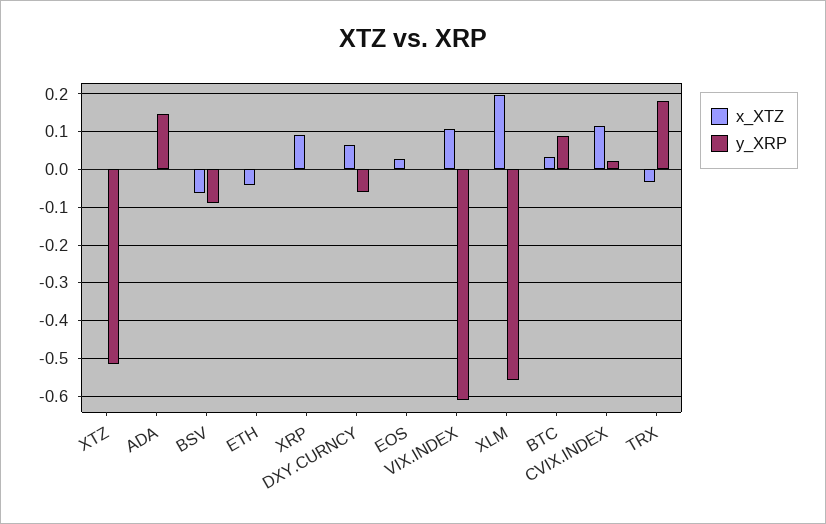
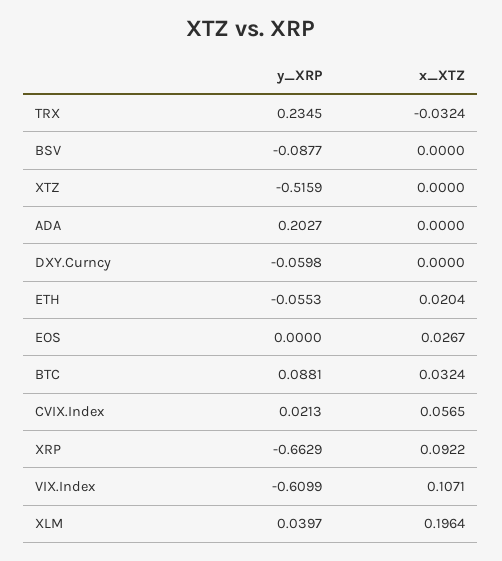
y_XRP, ADA: 0.14 -> 0.2027
x_XTZ, BSV: -0.06 -> 0
x_XTZ, ETH: -0.04 -> 0.0204
y_XRP, ETH: 0 -> -0.0553
y_XRP, XRP: 0 -> -0.6629
x_XTZ, DXY.CURNCY: 0.06 -> 0
y_XRP, XLM: -0.56 -> 0.0397
x_XTZ, CVIX.INDEX: 0.12 -> 0.0565
y_XRP, TRX: 0.18 -> 0.2345

